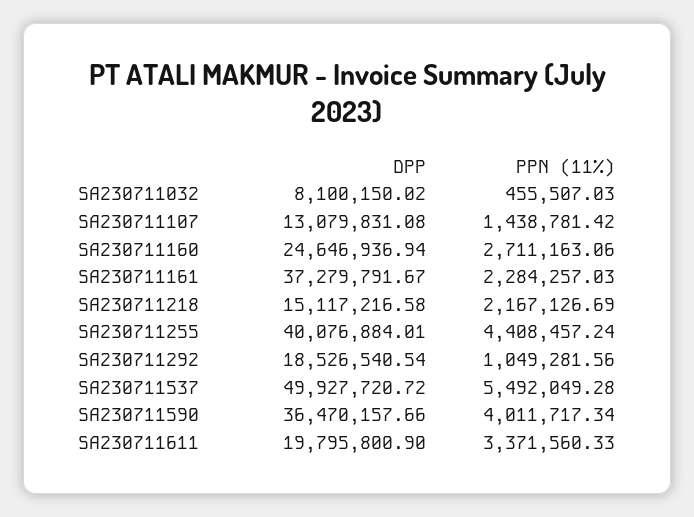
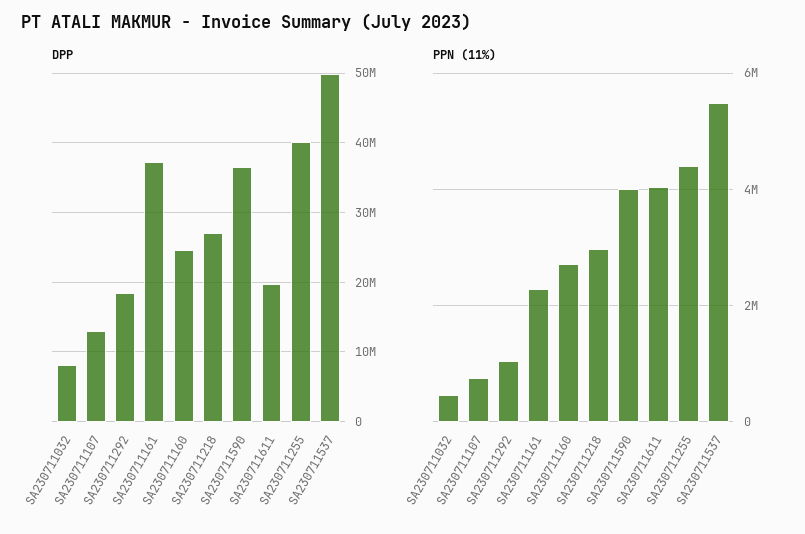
PPN (11%), SA230711107: 1438781.42 -> 800000
DPP, SA230711218: 15117216.58 -> 27000000
PPN (11%), SA230711218: 2167126.69 -> 3000000
PPN (11%), SA230711611: 3371560.33 -> 4000000

